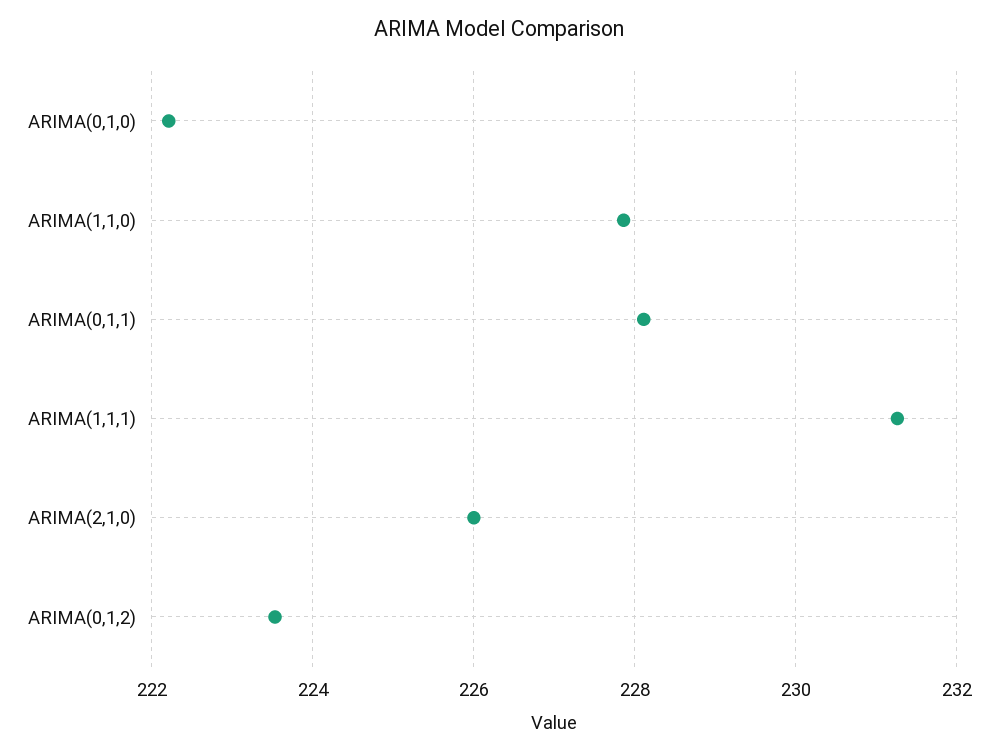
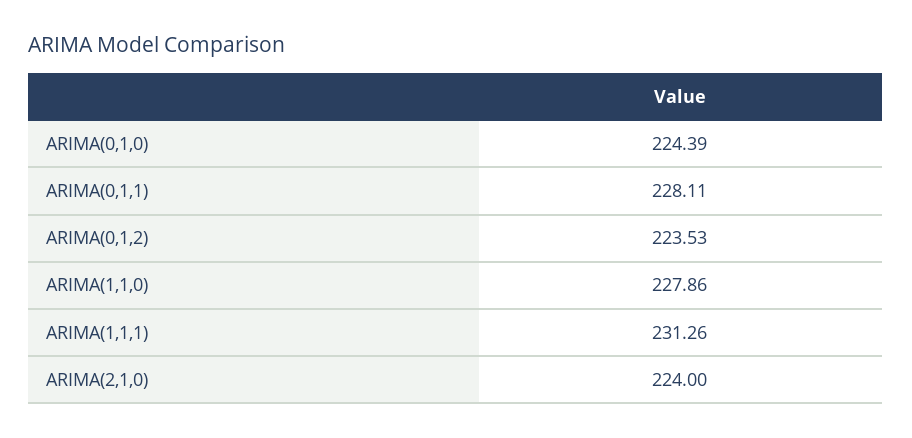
ARIMA(0,1,0): 222.2 -> 224.39
ARIMA(2,1,0): 226 -> 224

